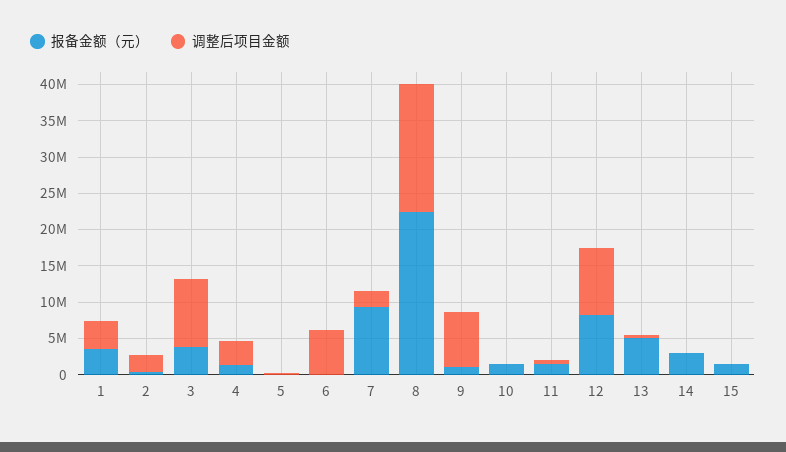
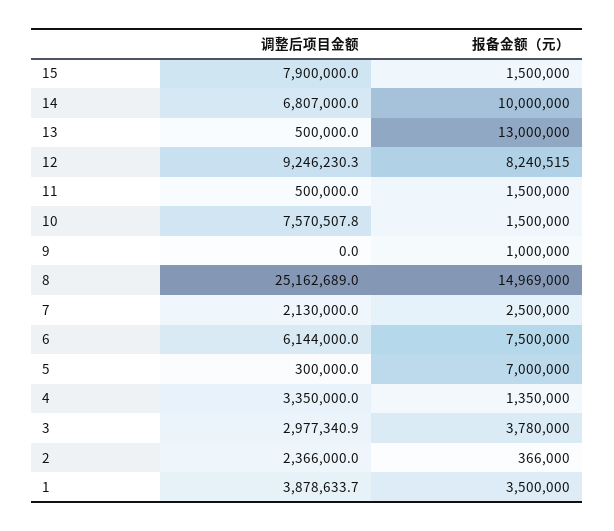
调整后项目金额, 3: 10000000 -> 2977340.9
报备金额（元）, 5: 0 -> 7000000
报备金额（元）, 6: 0 -> 7500000
报备金额（元）, 7: 10000000 -> 2500000
报备金额（元）, 8: 22500000 -> 14969000
调整后项目金额, 8: 17500000 -> 25162689
调整后项目金额, 9: 7500000 -> 0
调整后项目金额, 10: 0 -> 7570507.8
报备金额（元）, 13: 5000000 -> 13000000
报备金额（元）, 14: 2500000 -> 10000000
调整后项目金额, 14: 0 -> 6807000
调整后项目金额, 15: 0 -> 7900000

